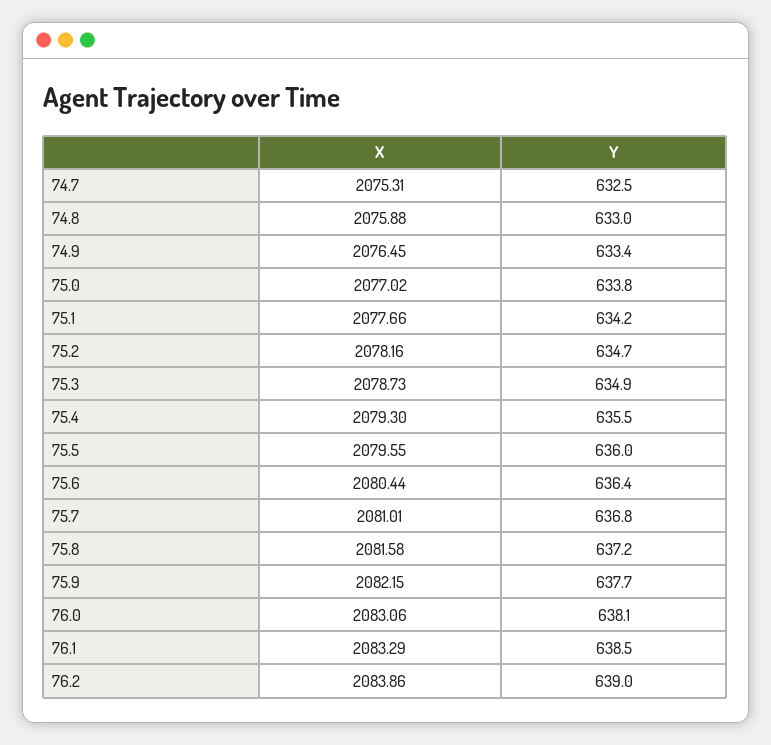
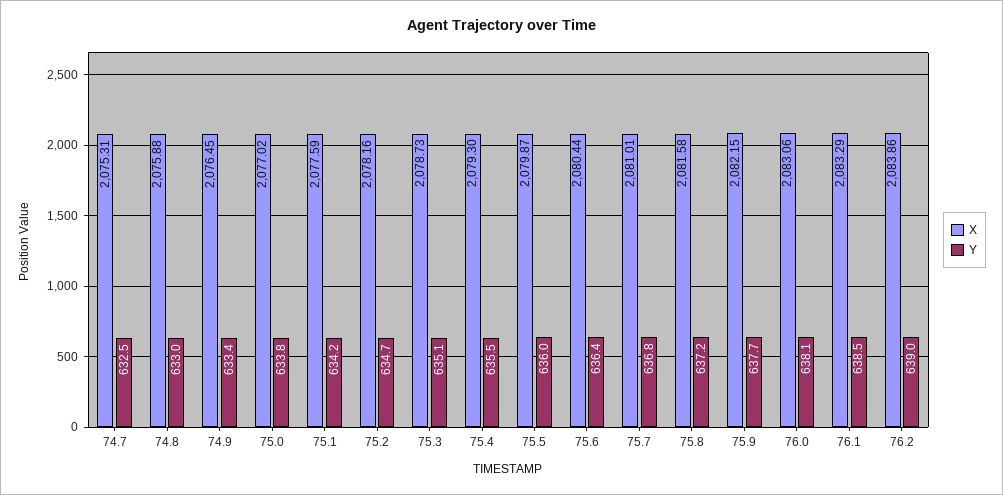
X, 75.1: 2077.66 -> 2077.59
Y, 75.3: 634.9 -> 635.1
X, 75.5: 2079.55 -> 2079.87

